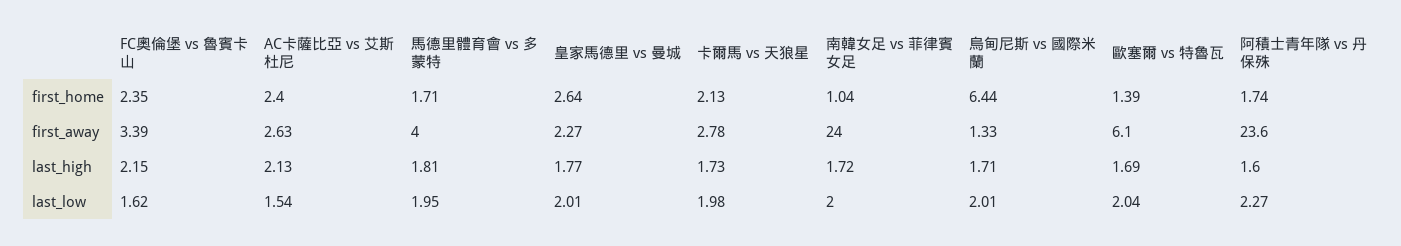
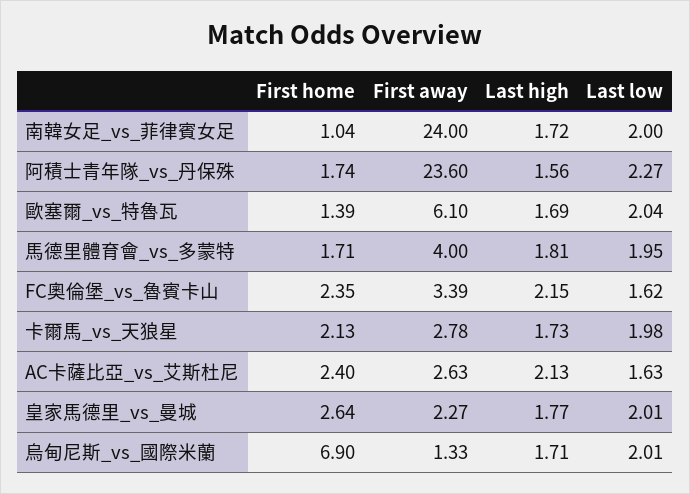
烏甸尼斯 vs 國際米蘭, first_home: 6.44 -> 6.9
阿積士青年隊 vs 丹保殊, last_high: 1.6 -> 1.56
AC卡薩比亞 vs 艾斯杜尼, last_low: 1.54 -> 1.63

